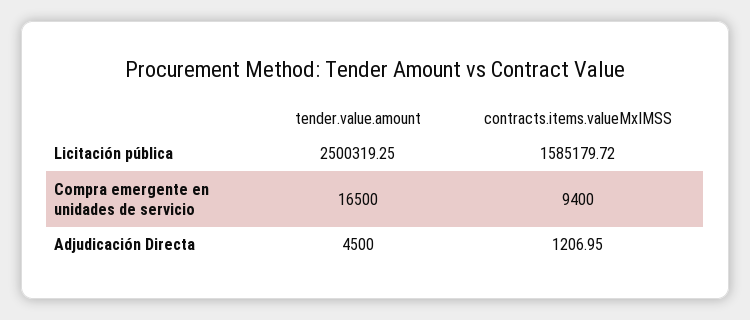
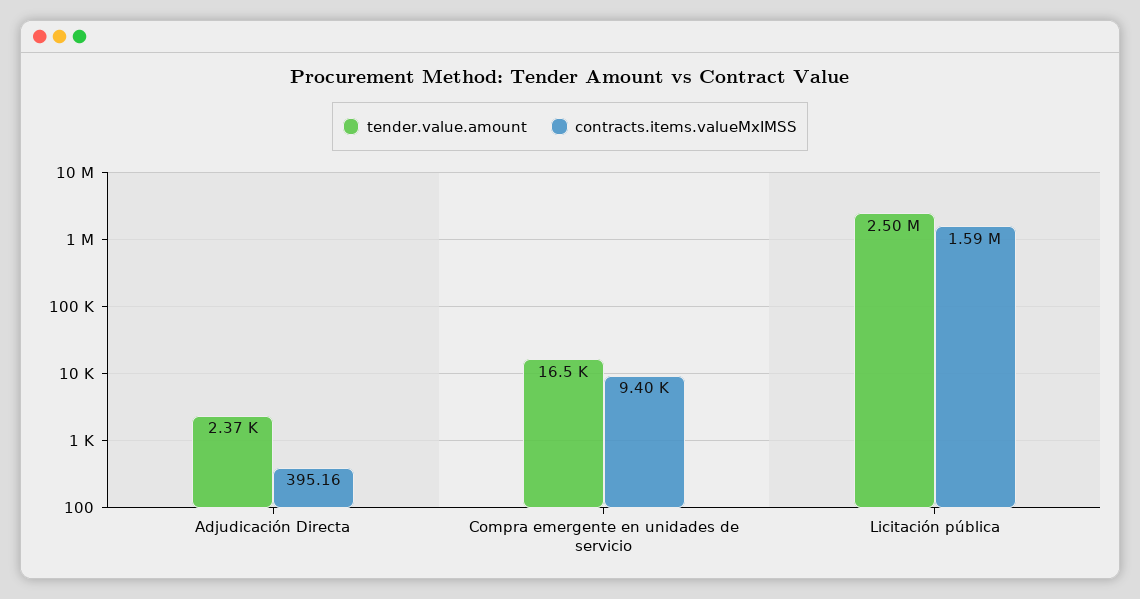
tender.value.amount, Adjudicación Directa: 4500 -> 2370
contracts.items.valueMxIMSS, Adjudicación Directa: 1206.95 -> 395.16

